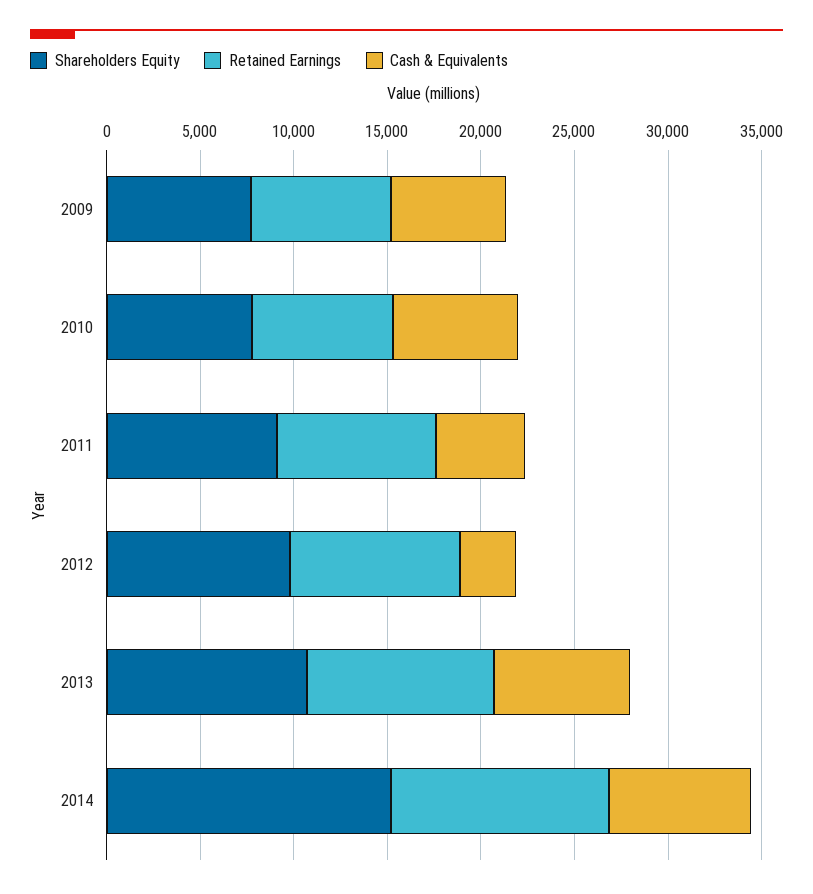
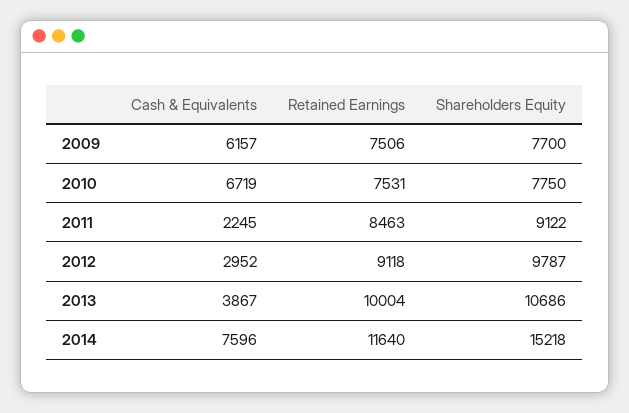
Cash & Equivalents, 2011: 5000 -> 2245
Cash & Equivalents, 2013: 7000 -> 3867

